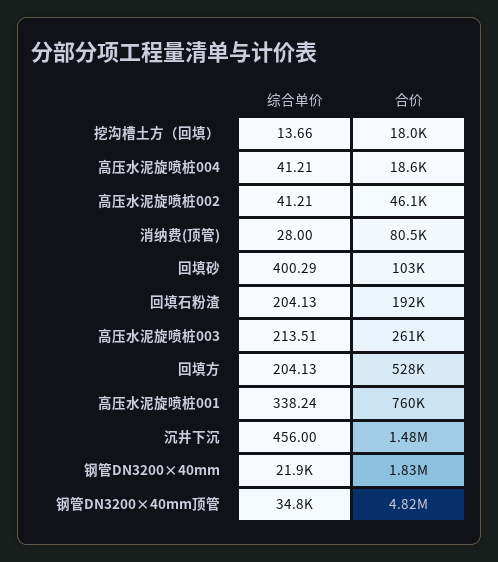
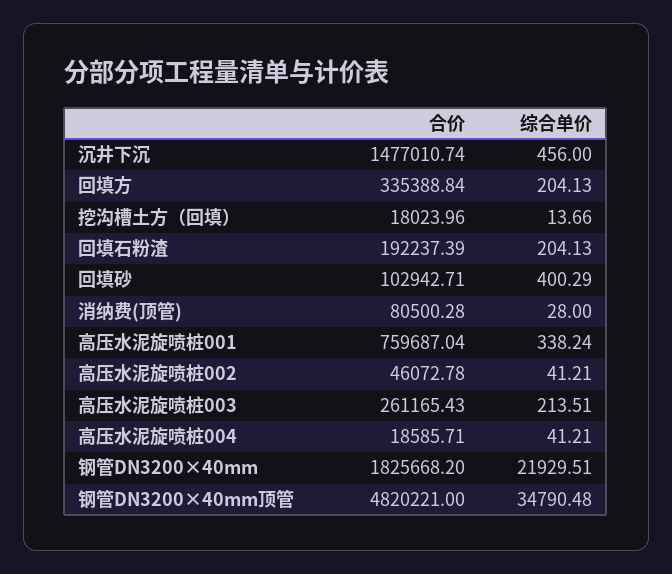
合价, 回填方: 528000 -> 335388.84

